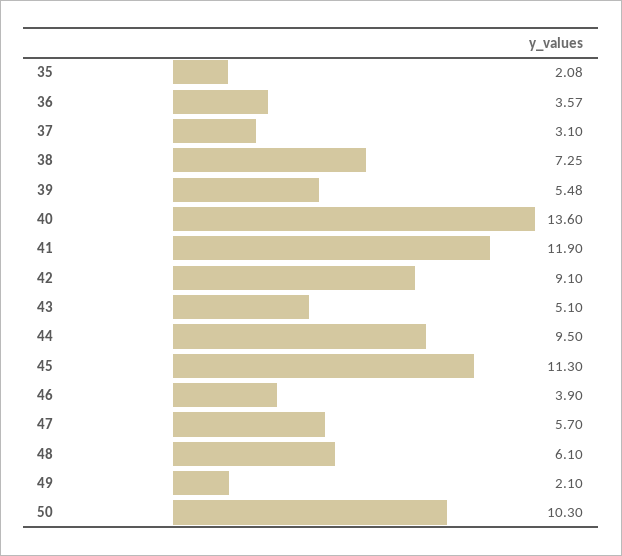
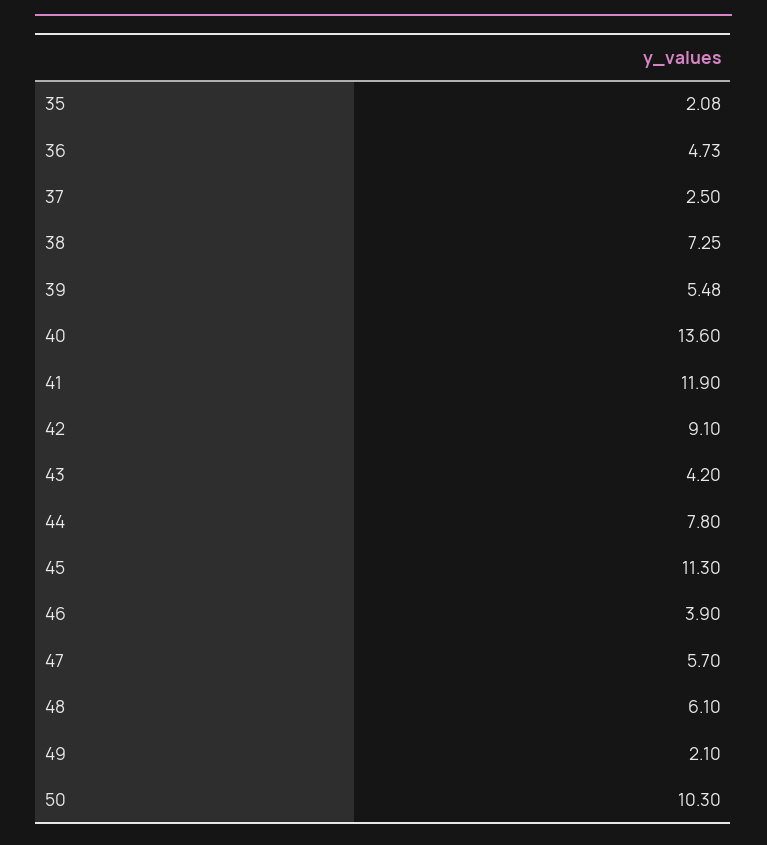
36: 3.57 -> 4.73
37: 3.1 -> 2.5
43: 5.1 -> 4.2
44: 9.5 -> 7.8

